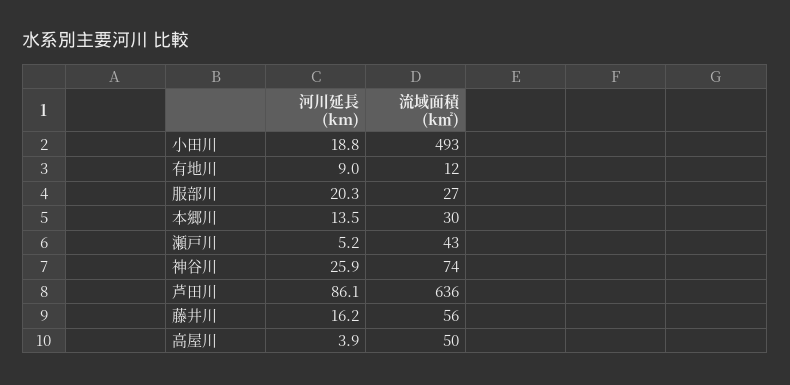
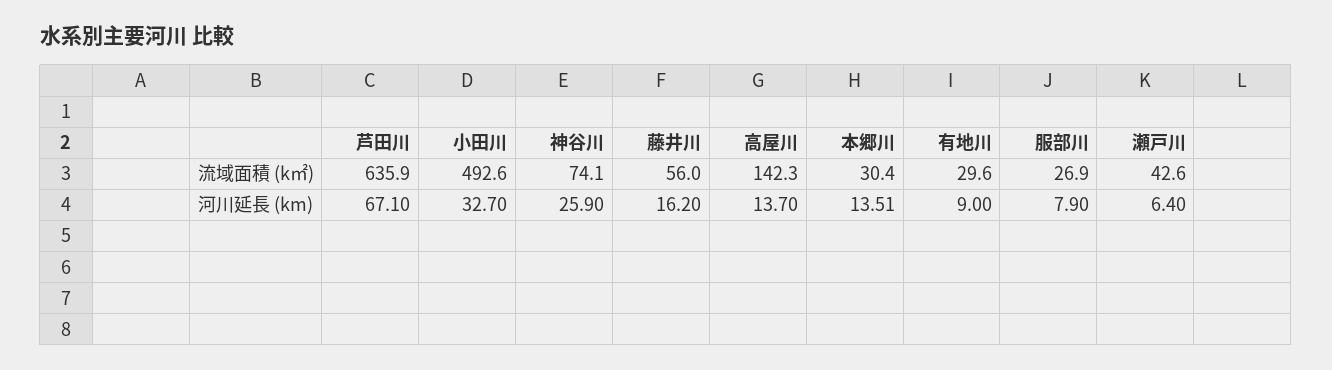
河川延長 (km), 小田川: 18.8 -> 32.7
流域面積 (k㎡), 有地川: 12 -> 29.6
河川延長 (km), 服部川: 20.3 -> 7.9
河川延長 (km), 瀬戸川: 5.2 -> 6.4
河川延長 (km), 芦田川: 86.1 -> 67.1
河川延長 (km), 高屋川: 3.9 -> 13.7
流域面積 (k㎡), 高屋川: 50 -> 142.3

